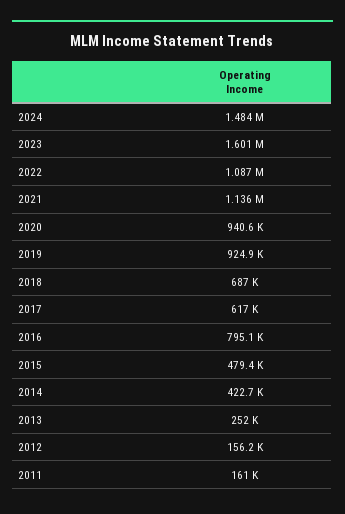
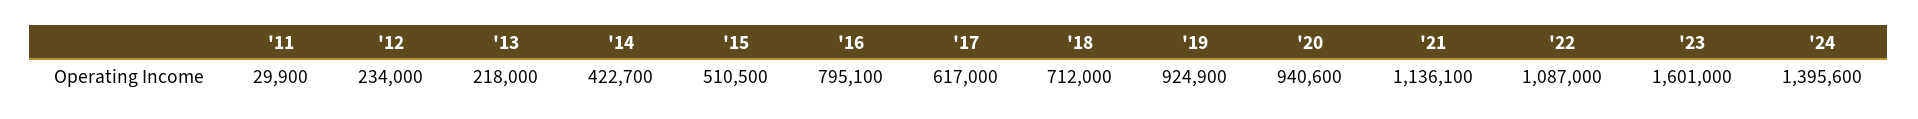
2024: 1484000 -> 1395600
2018: 687000 -> 712000
2015: 479400 -> 510500
2013: 252000 -> 218000
2012: 156200 -> 234000
2011: 161000 -> 29900

